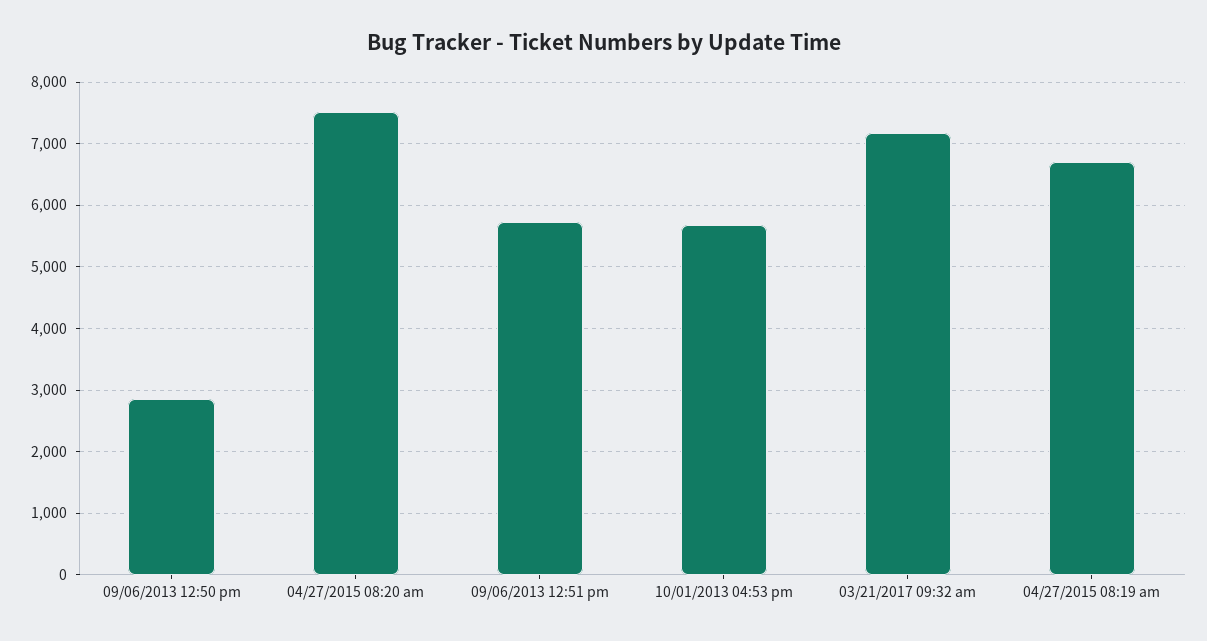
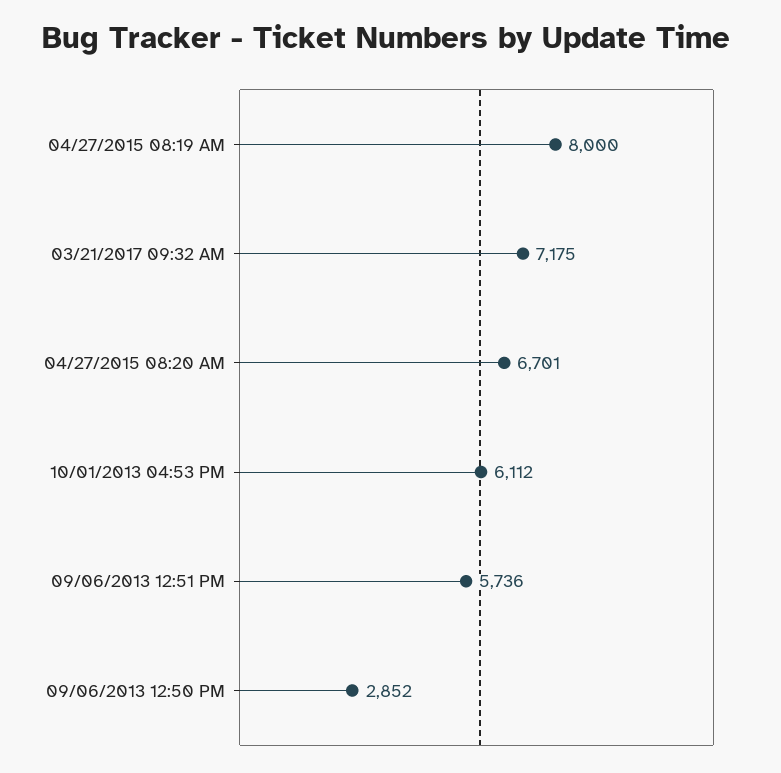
04/27/2015 08:20 am: 7500 -> 6701
10/01/2013 04:53 pm: 5700 -> 6112
04/27/2015 08:19 am: 6700 -> 8000

